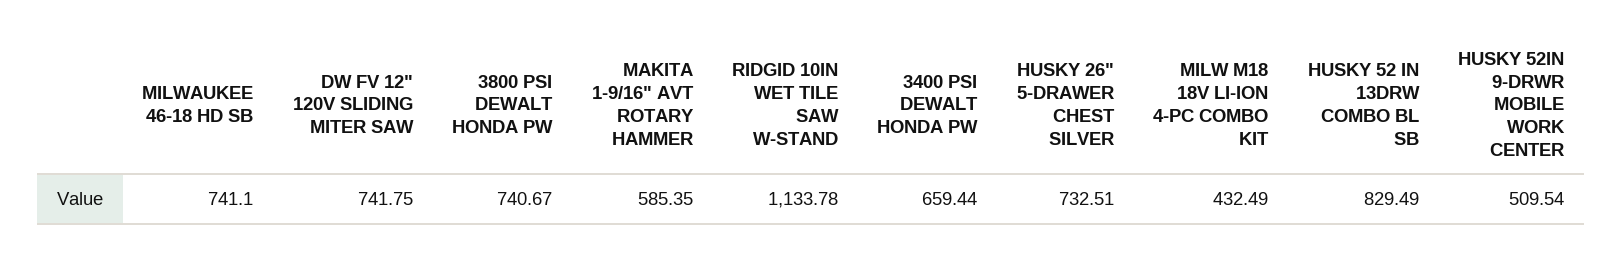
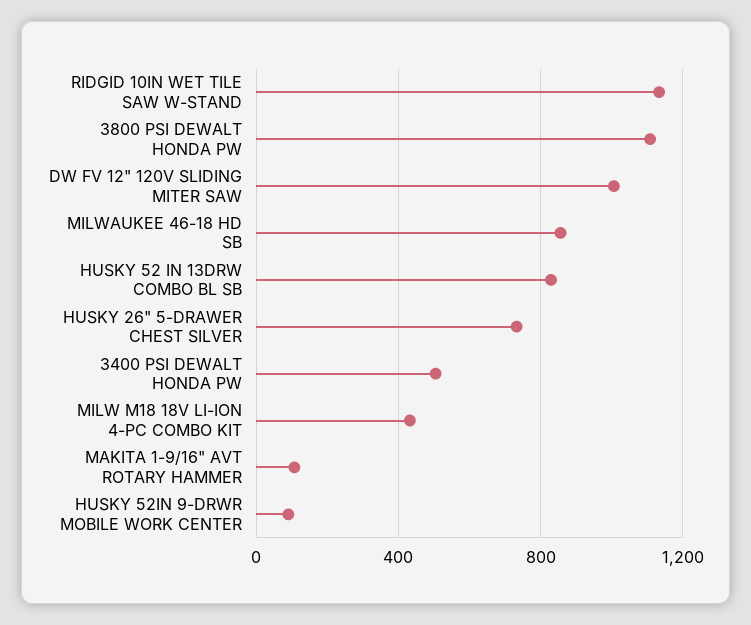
MILWAUKEE 46-18 HD SB: 741.1 -> 850
DW FV 12" 120V SLIDING MITER SAW: 741.75 -> 1000
3800 PSI DEWALT HONDA PW: 740.67 -> 1100
MAKITA 1-9/16" AVT ROTARY HAMMER: 585.35 -> 100
3400 PSI DEWALT HONDA PW: 659.44 -> 500
HUSKY 52IN 9-DRWR MOBILE WORK CENTER: 509.54 -> 100

